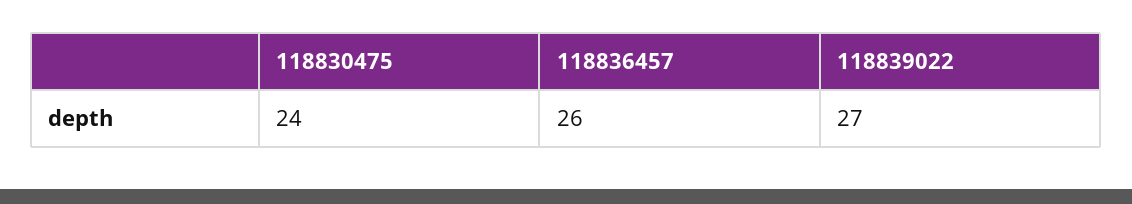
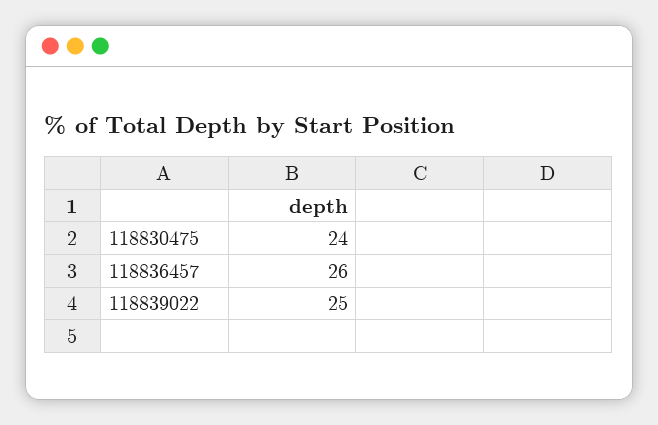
118839022: 27 -> 25

